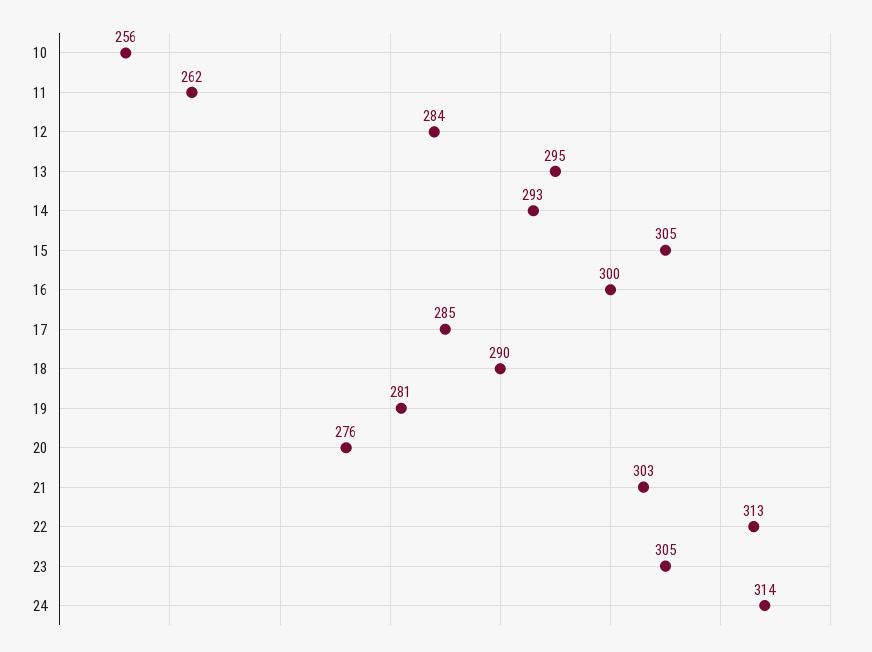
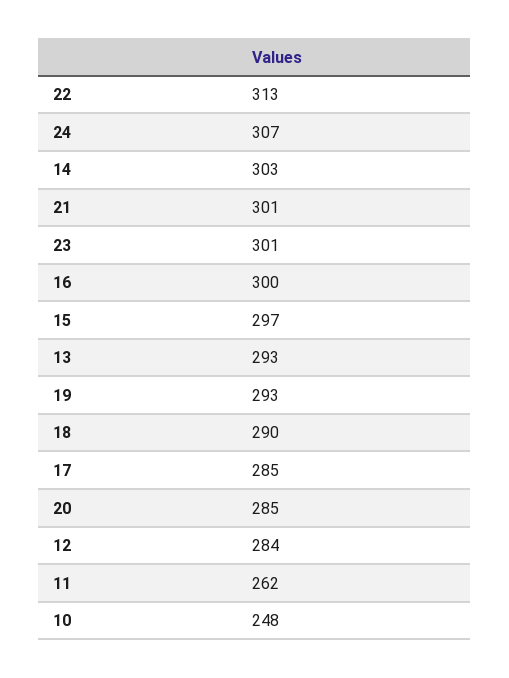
10: 256 -> 248
13: 295 -> 293
14: 293 -> 303
15: 305 -> 297
19: 281 -> 293
20: 276 -> 285
21: 303 -> 301
23: 305 -> 301
24: 314 -> 307

